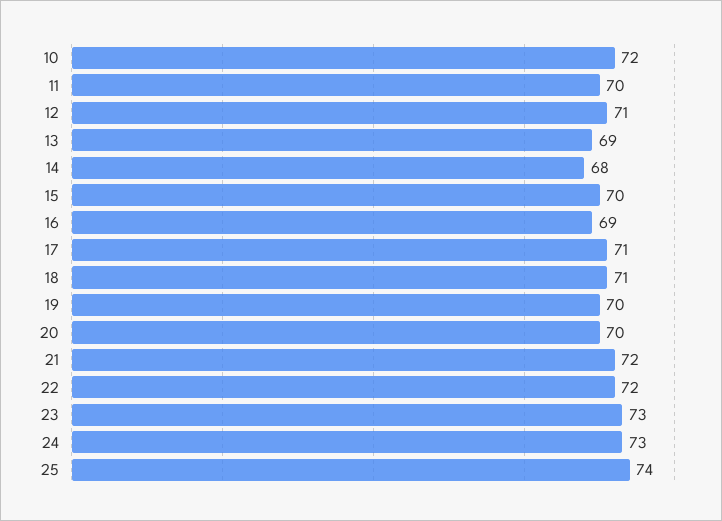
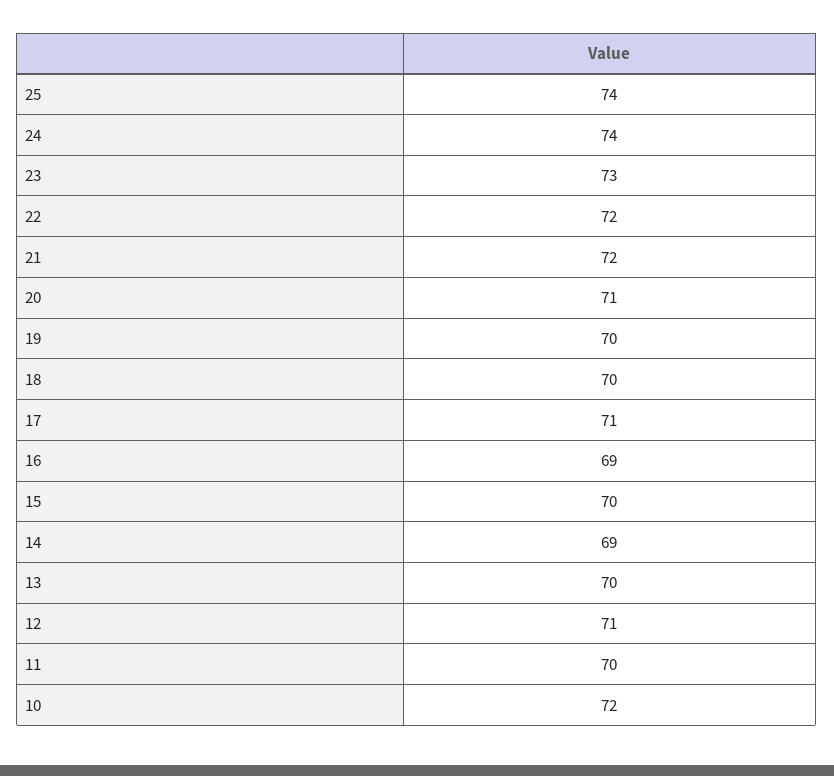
13: 69 -> 70
14: 68 -> 69
18: 71 -> 70
20: 70 -> 71
24: 73 -> 74

